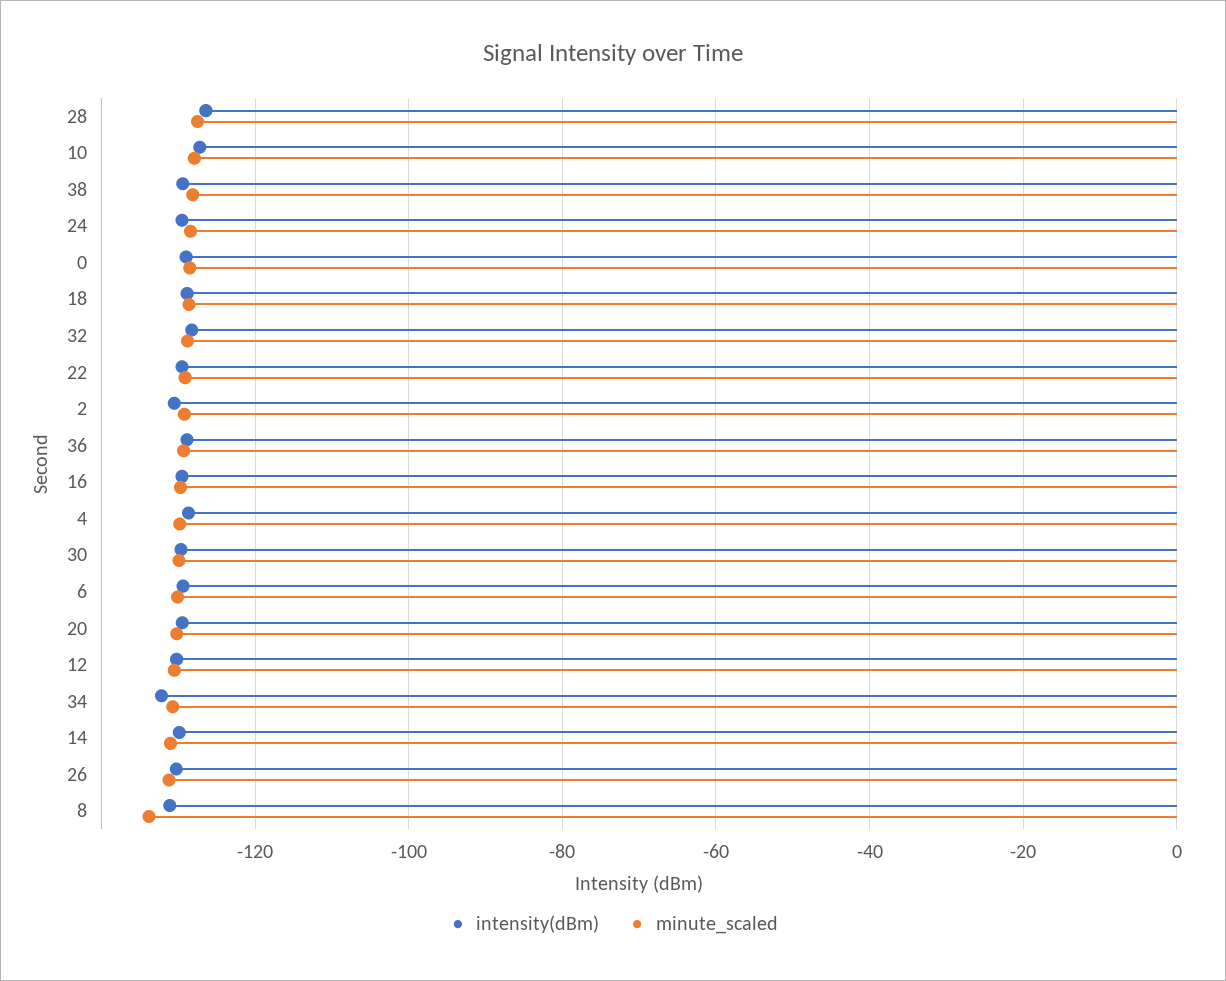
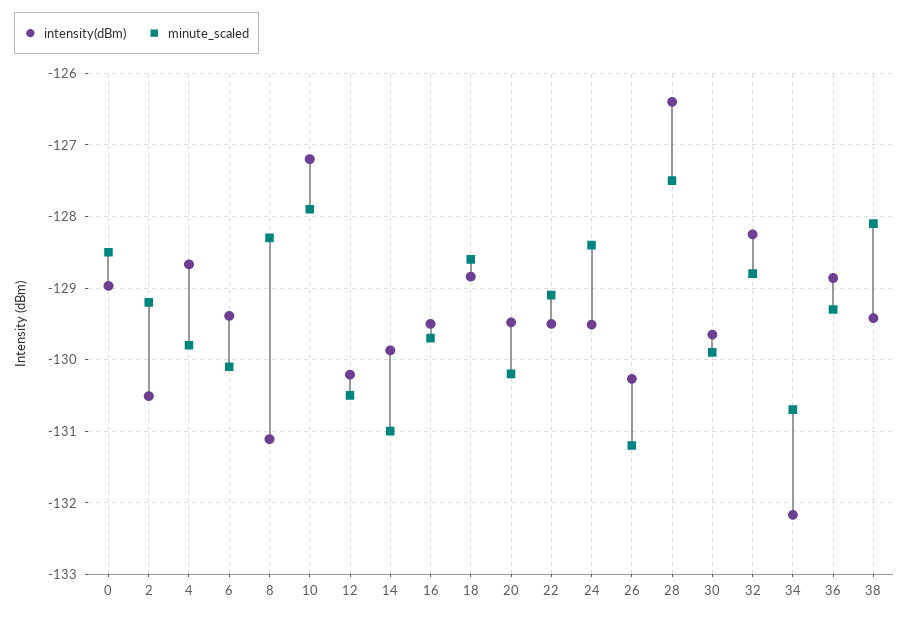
minute_scaled, 8: -134 -> -128.3

